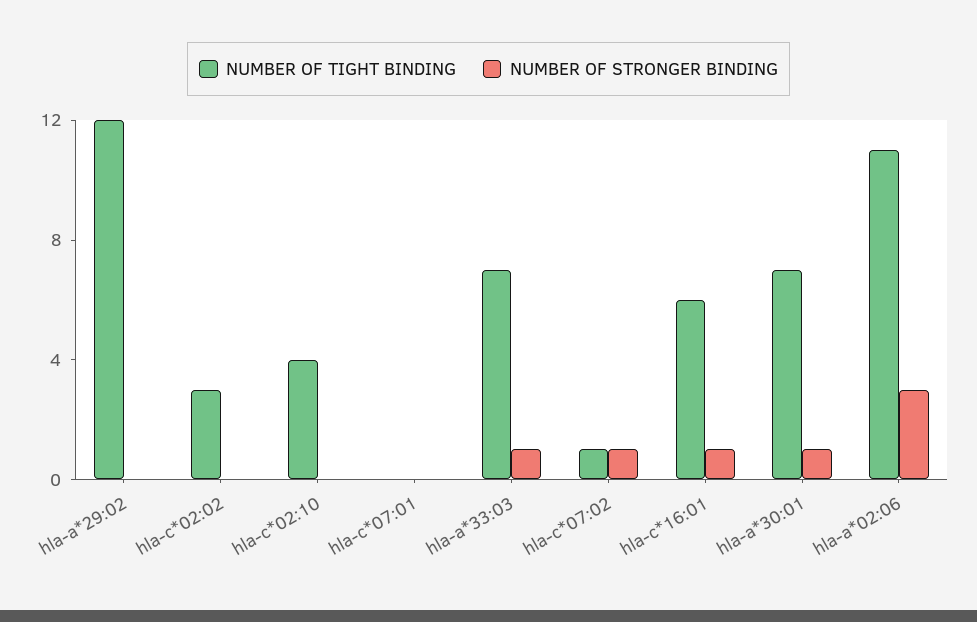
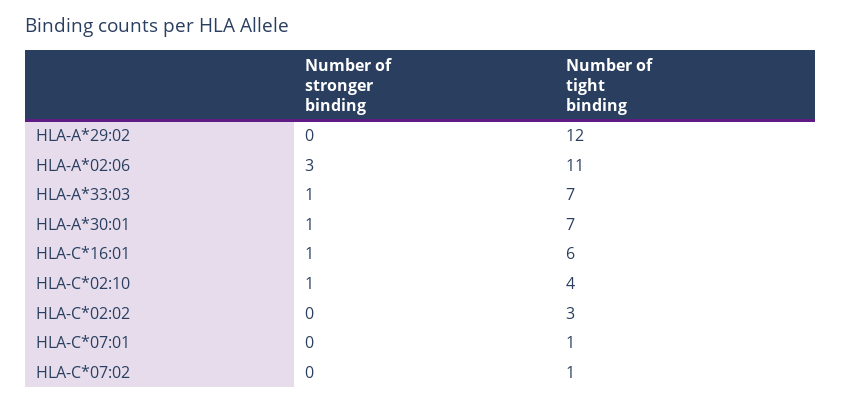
NUMBER OF STRONGER BINDING, hla-c*02:10: 0 -> 1
NUMBER OF TIGHT BINDING, hla-c*07:01: 0 -> 1
NUMBER OF STRONGER BINDING, hla-c*07:02: 1 -> 0

